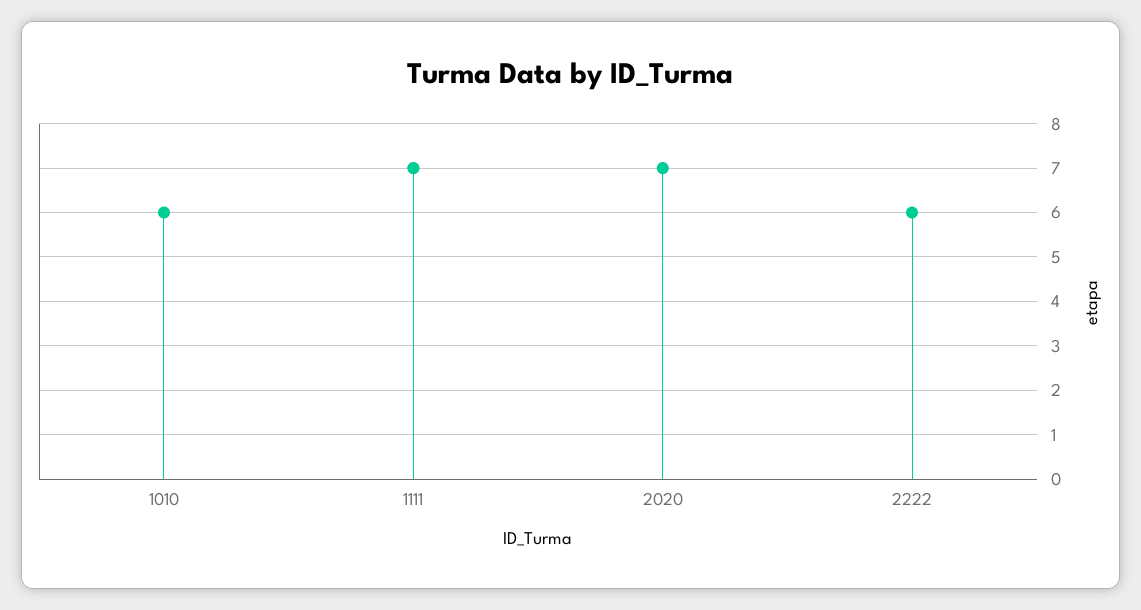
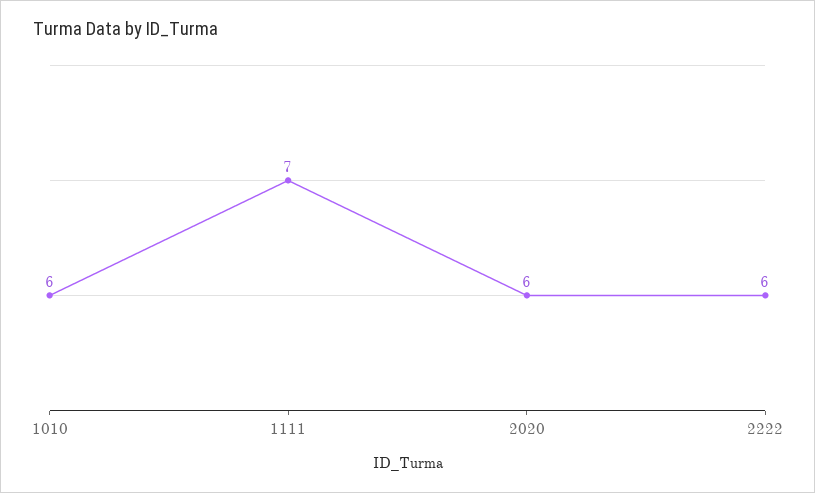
2020: 7 -> 6

